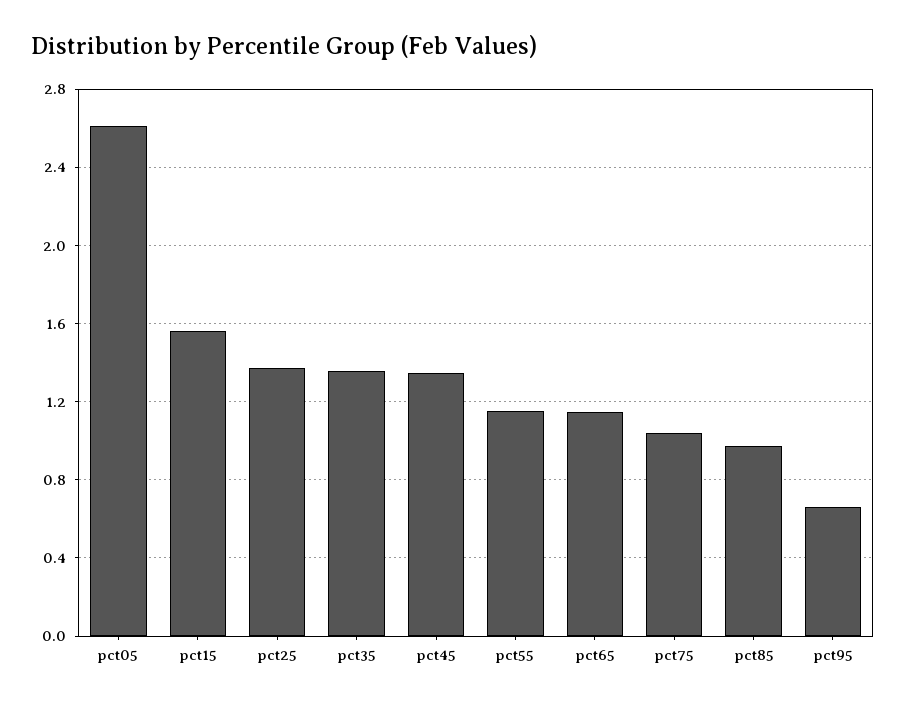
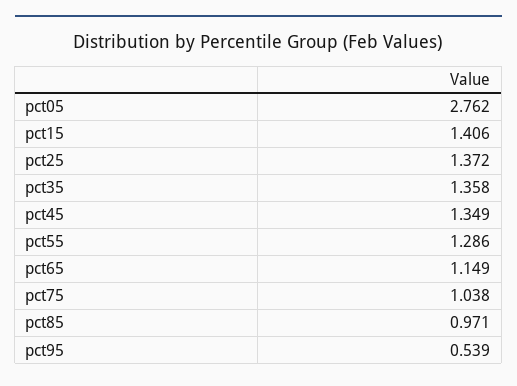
pct05: 2.6 -> 2.762
pct15: 1.55 -> 1.406
pct55: 1.15 -> 1.286
pct95: 0.65 -> 0.539

